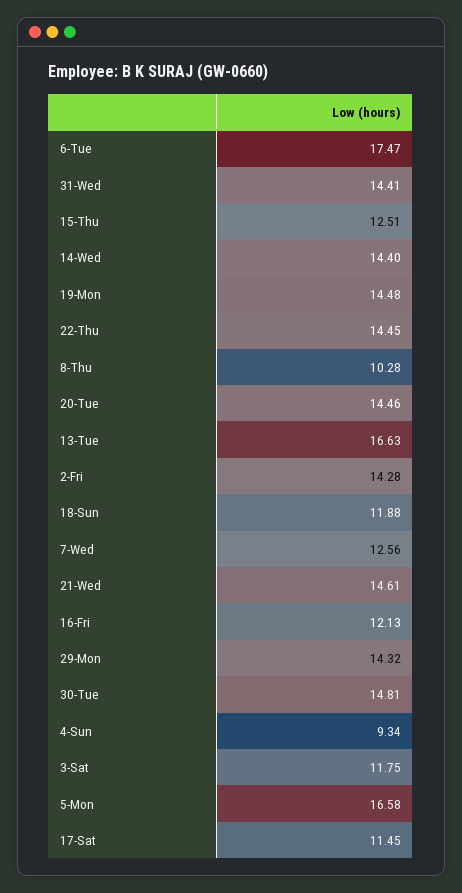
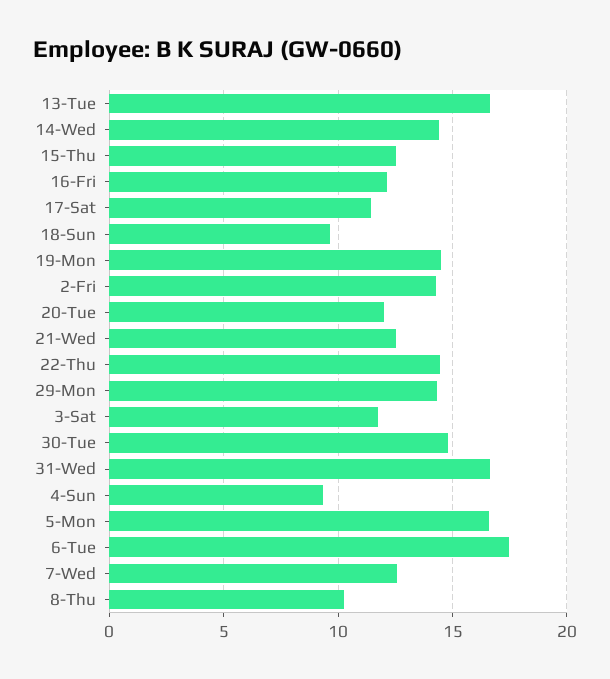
31-Wed: 14.41 -> 16.5
20-Tue: 14.46 -> 12
18-Sun: 11.88 -> 9.5
21-Wed: 14.61 -> 12.5

